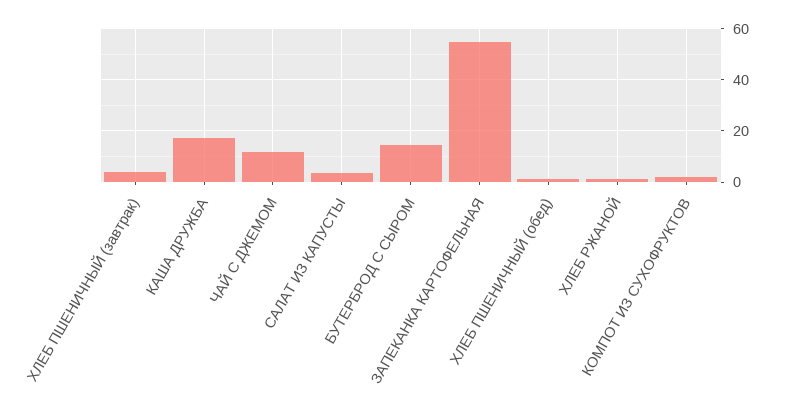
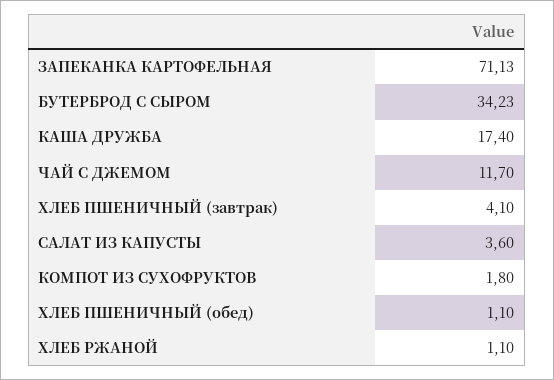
БУТЕРБРОД С СЫРОМ: 15 -> 34.23
ЗАПЕКАНКА КАРТОФЕЛЬНАЯ: 55 -> 71.13

